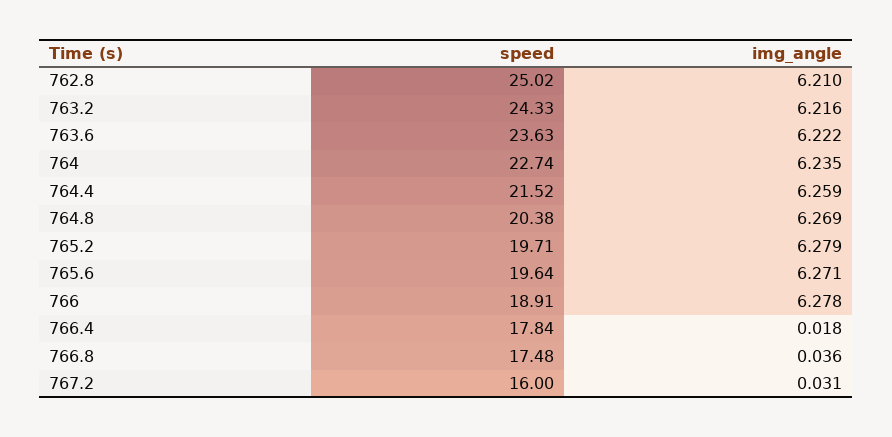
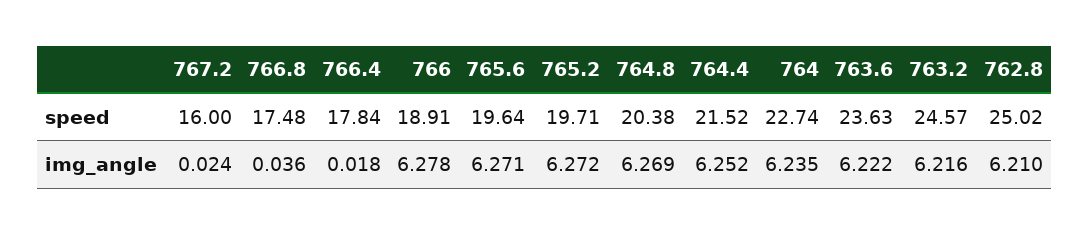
speed, 763.2: 24.33 -> 24.57
img_angle, 764.4: 6.259 -> 6.252
img_angle, 765.2: 6.279 -> 6.272
img_angle, 767.2: 0.031 -> 0.024

